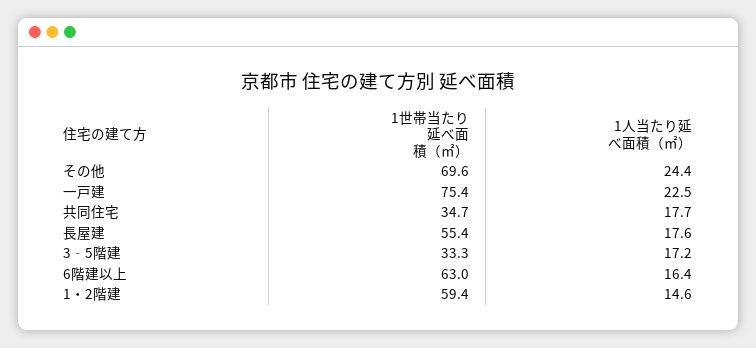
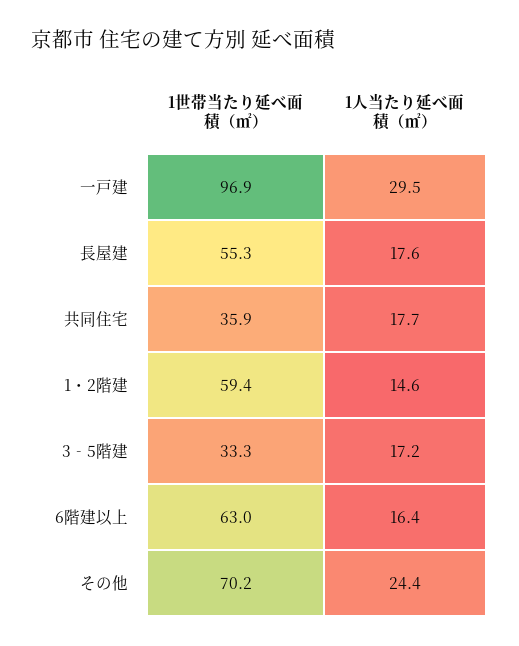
1世帯当たり延べ面積（㎡）, その他: 69.6 -> 70.2
1世帯当たり延べ面積（㎡）, 一戸建: 75.4 -> 96.9
1人当たり延べ面積（㎡）, 一戸建: 22.5 -> 29.5
1世帯当たり延べ面積（㎡）, 共同住宅: 34.7 -> 35.9
1世帯当たり延べ面積（㎡）, 長屋建: 55.4 -> 55.3

